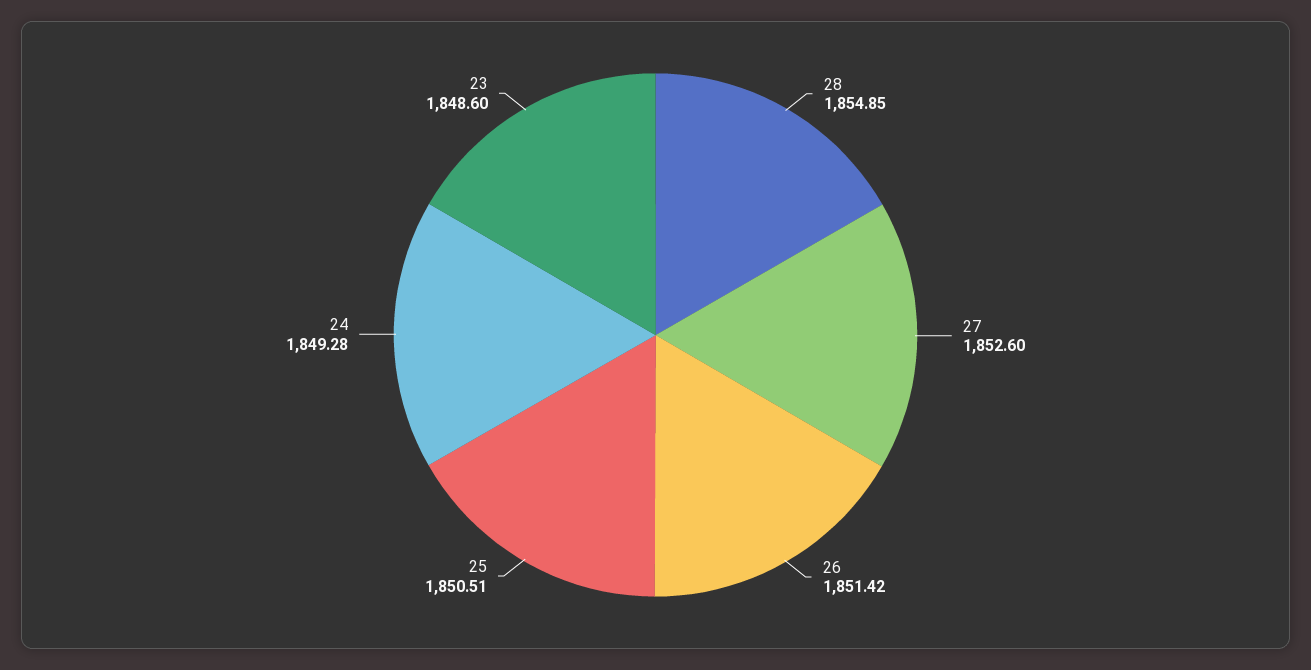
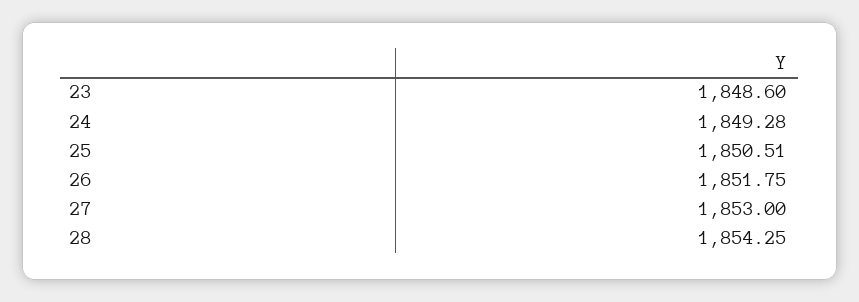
28: 1854.85 -> 1854.25
27: 1852.6 -> 1853
26: 1851.42 -> 1851.75

